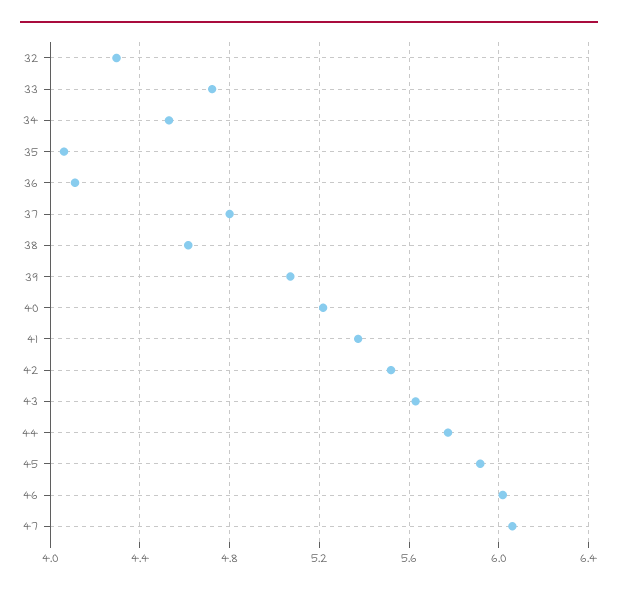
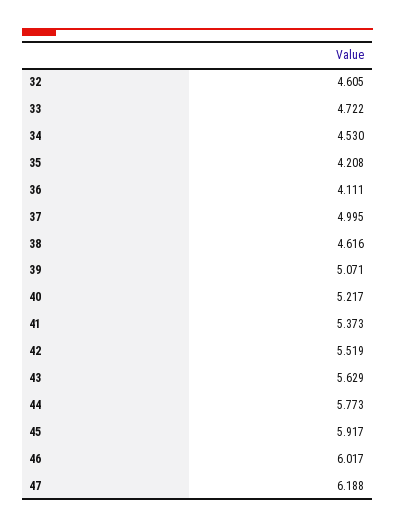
32: 4.3 -> 4.605
35: 4.05 -> 4.208
37: 4.8 -> 4.995
47: 6.05 -> 6.188

